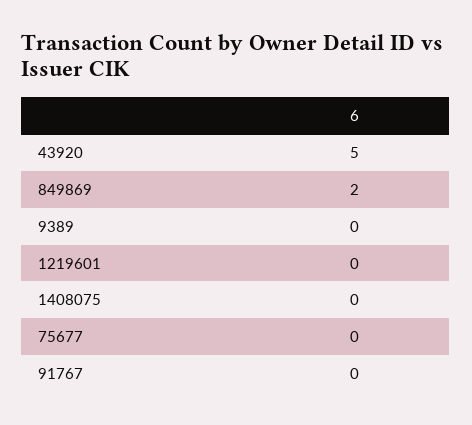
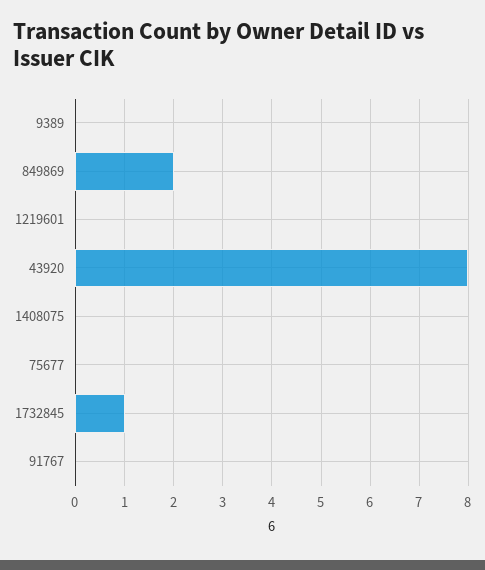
43920: 5 -> 8
1732845: none -> 1

